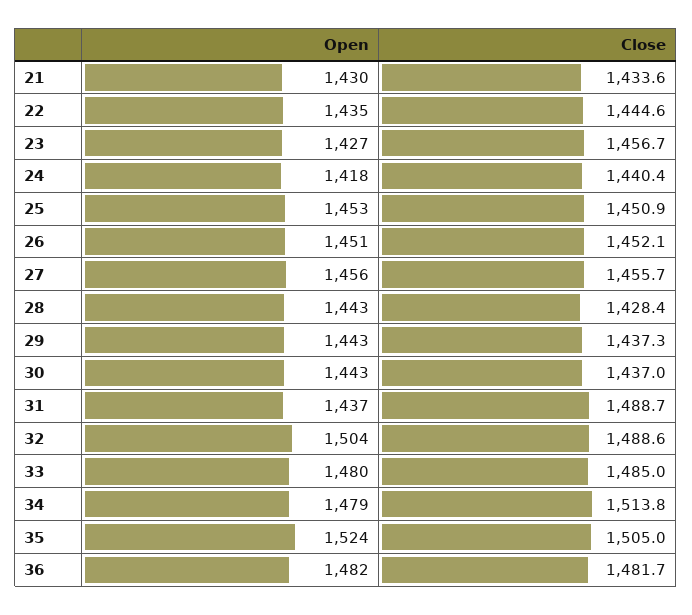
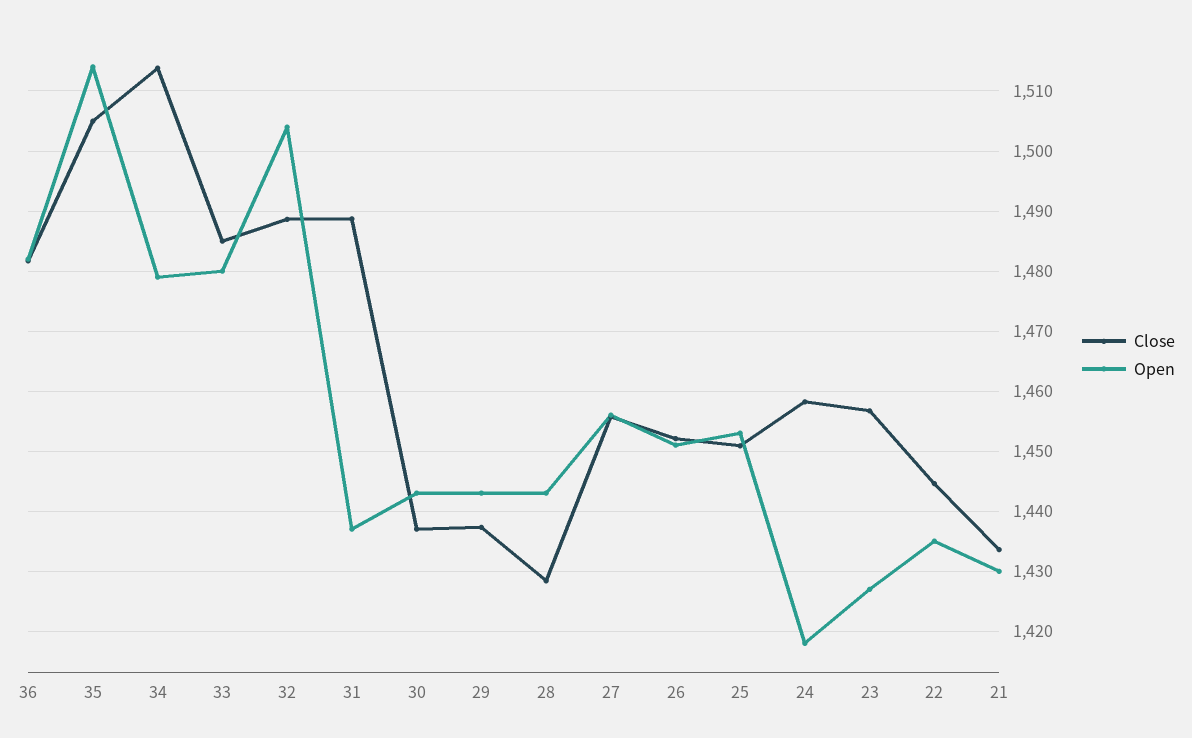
Close, 24: 1440.4 -> 1458
Open, 35: 1524 -> 1514

